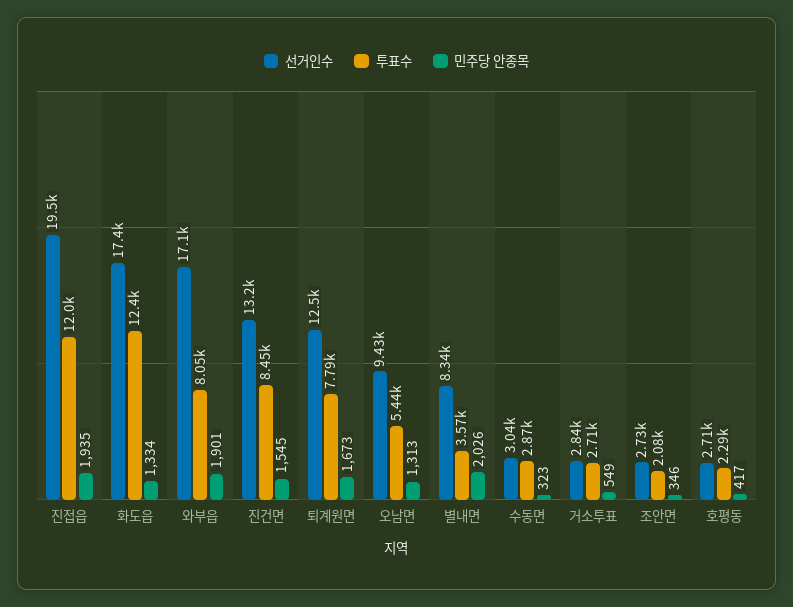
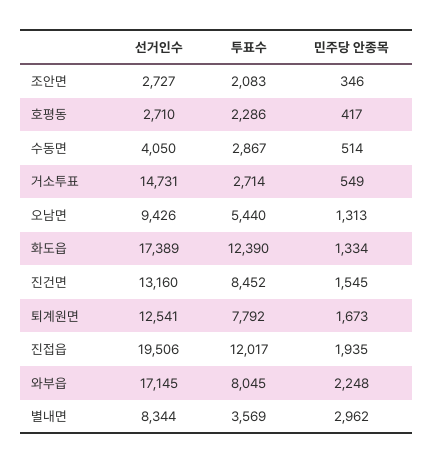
민주당 안종목, 와부읍: 1901 -> 2248
민주당 안종목, 별내면: 2026 -> 2962
선거인수, 수동면: 3040 -> 4050
민주당 안종목, 수동면: 323 -> 514
선거인수, 거소투표: 2840 -> 14731

